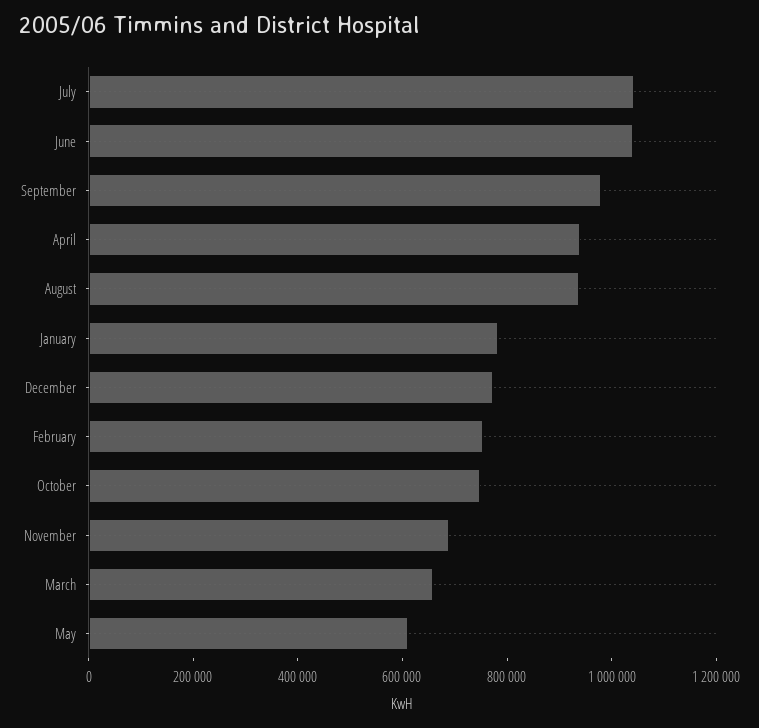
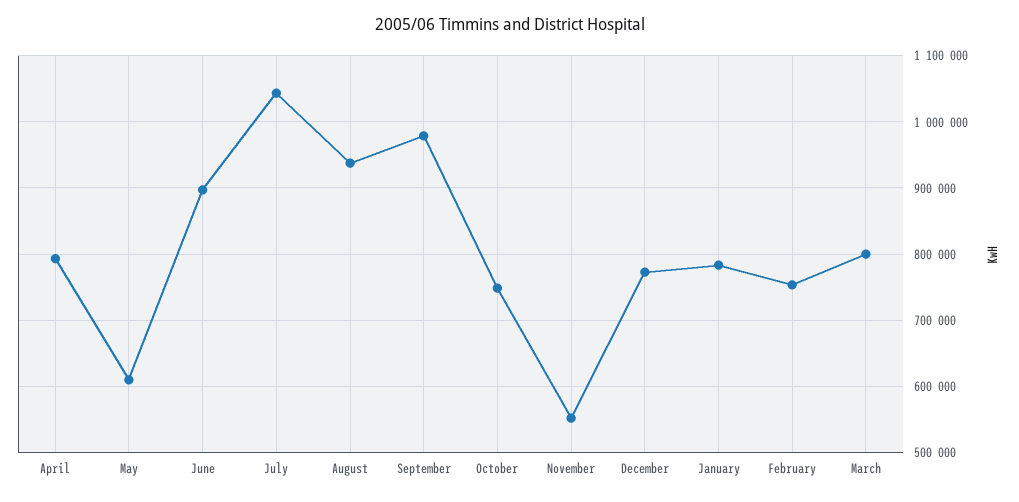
June: 1050000 -> 900000
April: 950000 -> 790000
November: 700000 -> 550000
March: 650000 -> 800000

